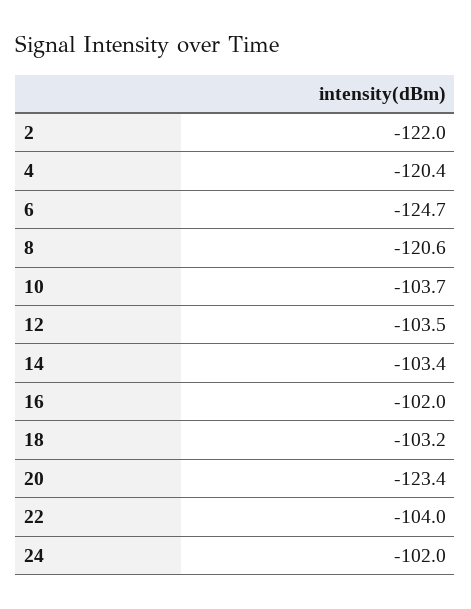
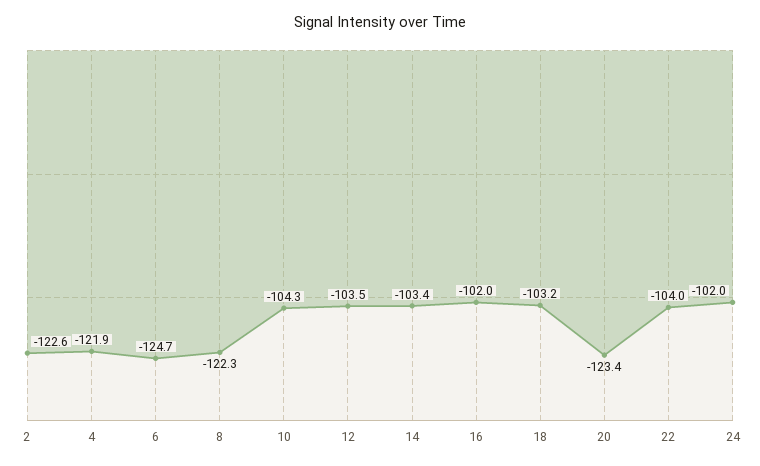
2: -122 -> -122.6
4: -120.4 -> -121.9
8: -120.6 -> -122.3
10: -103.7 -> -104.3

